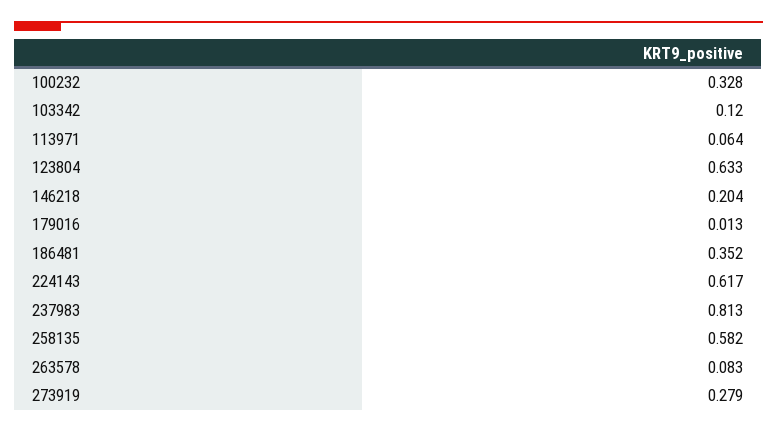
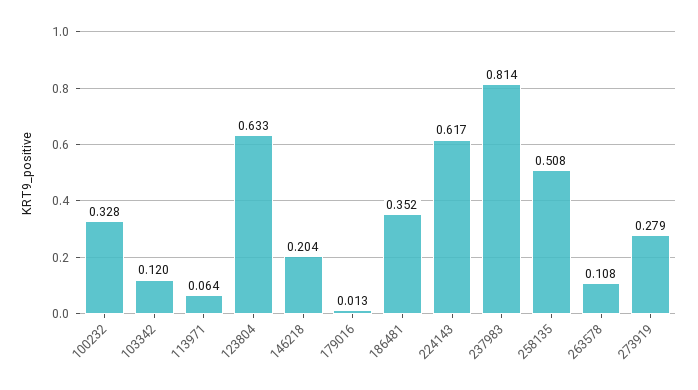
237983: 0.813 -> 0.814
258135: 0.582 -> 0.508
263578: 0.083 -> 0.108

